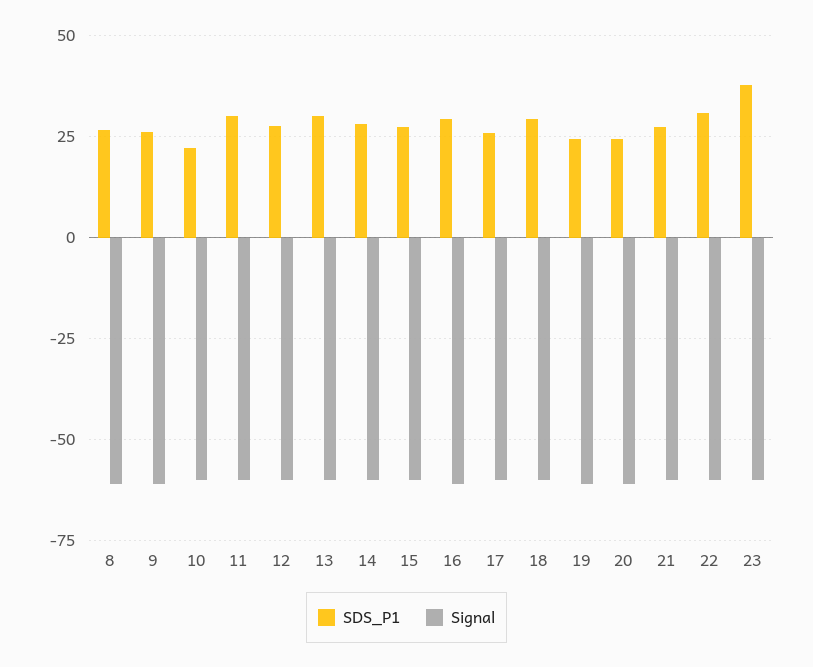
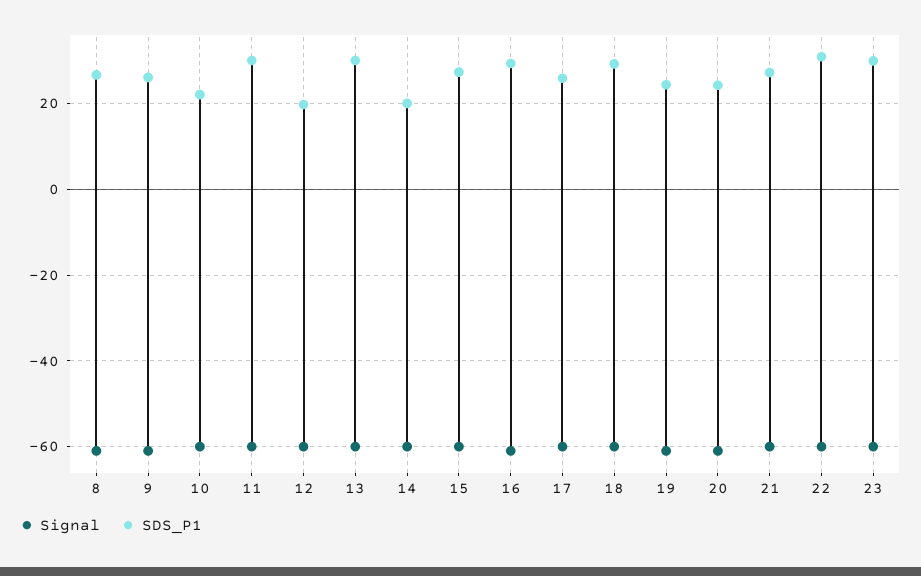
SDS_P1, 12: 27.5 -> 20
SDS_P1, 14: 27.5 -> 20
SDS_P1, 23: 37.5 -> 30

